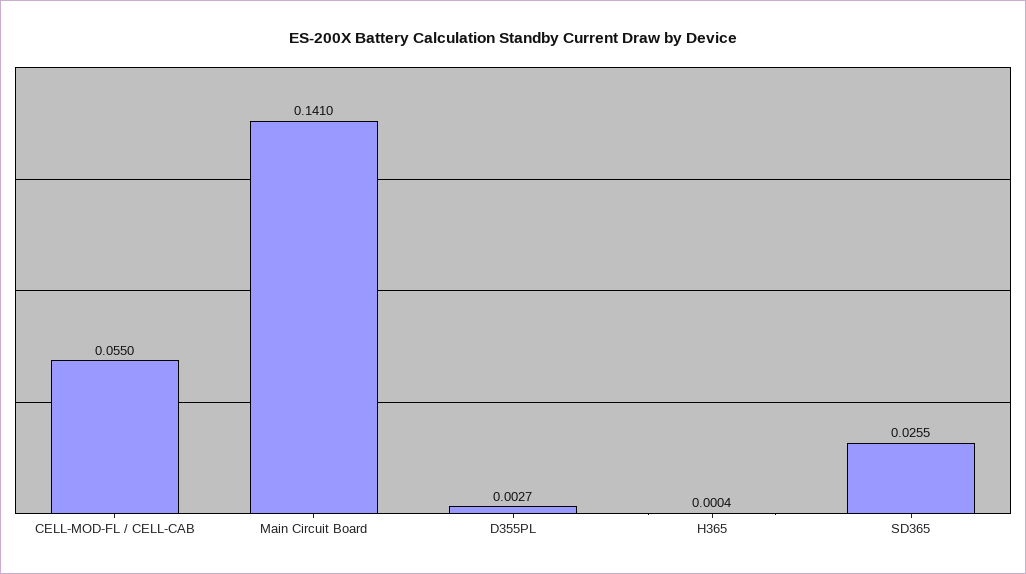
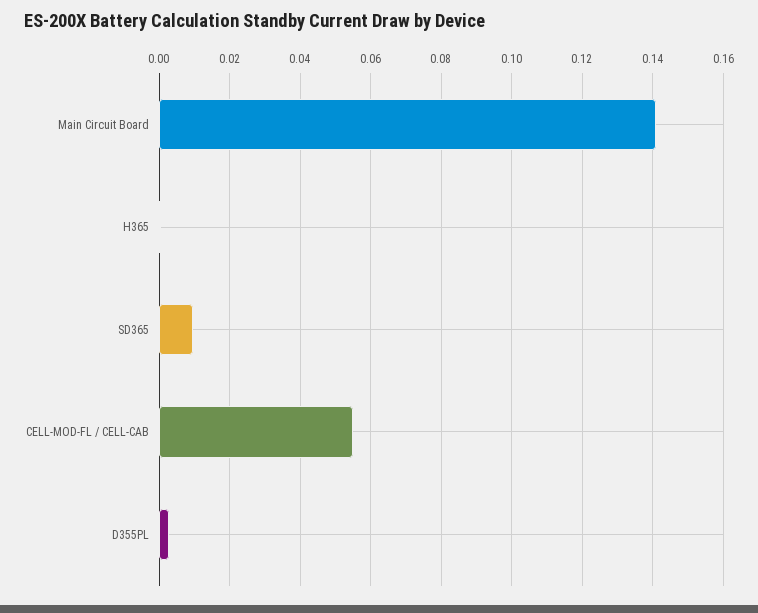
SD365: 0.0255 -> 0.01

